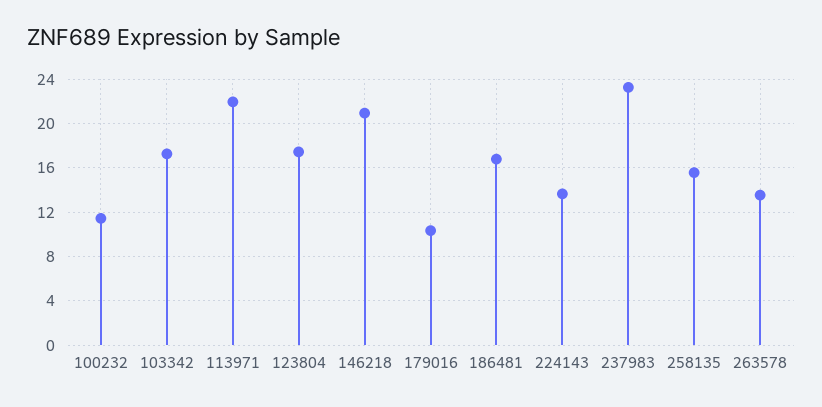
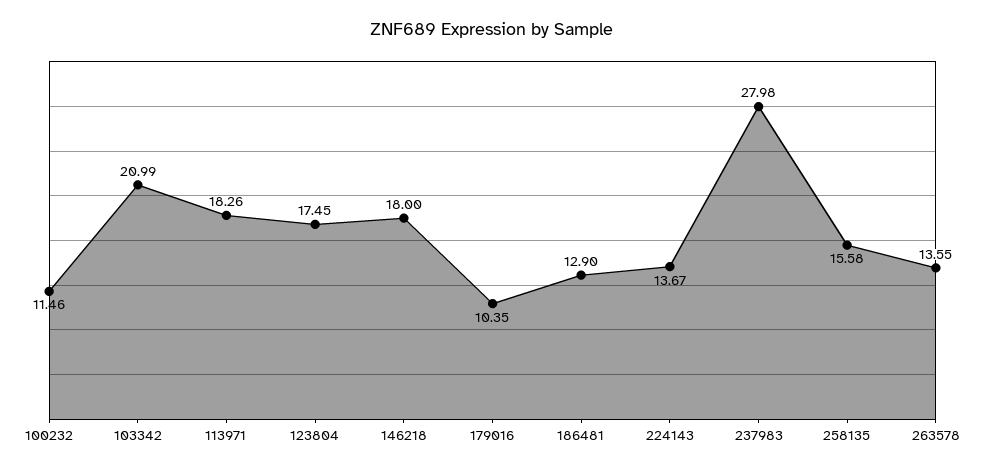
103342: 17 -> 20.99
113971: 22 -> 18.26
146218: 21 -> 18
186481: 17 -> 12.9
237983: 23 -> 27.98

